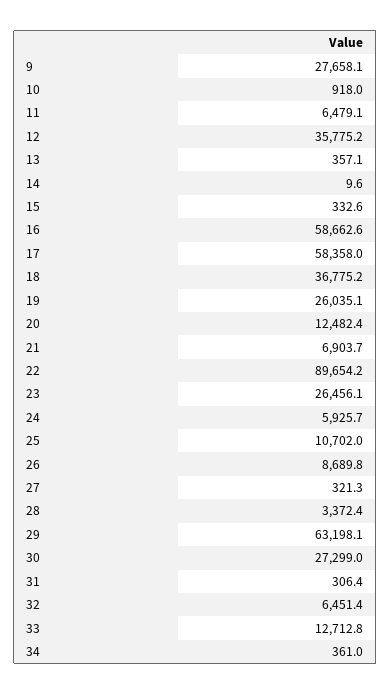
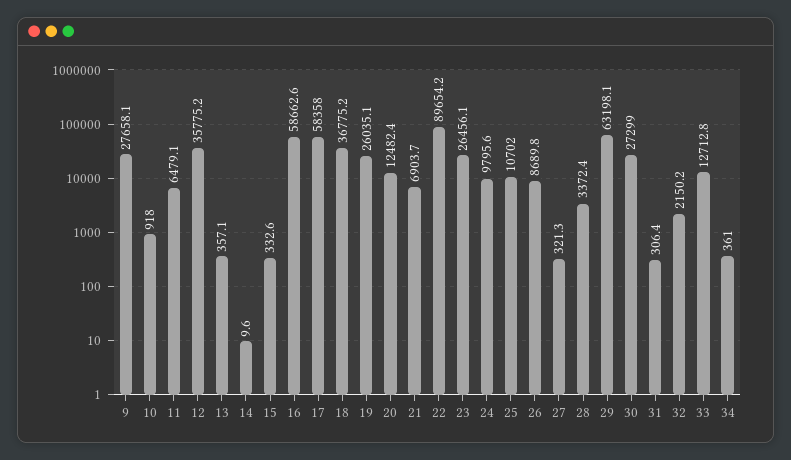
24: 5925.7 -> 9795.6
32: 6451.4 -> 2150.2

